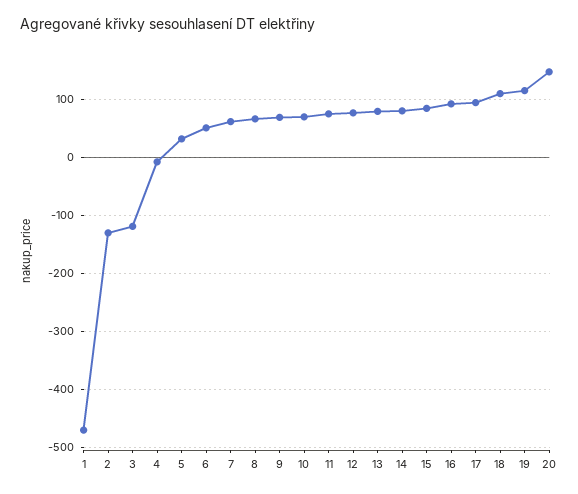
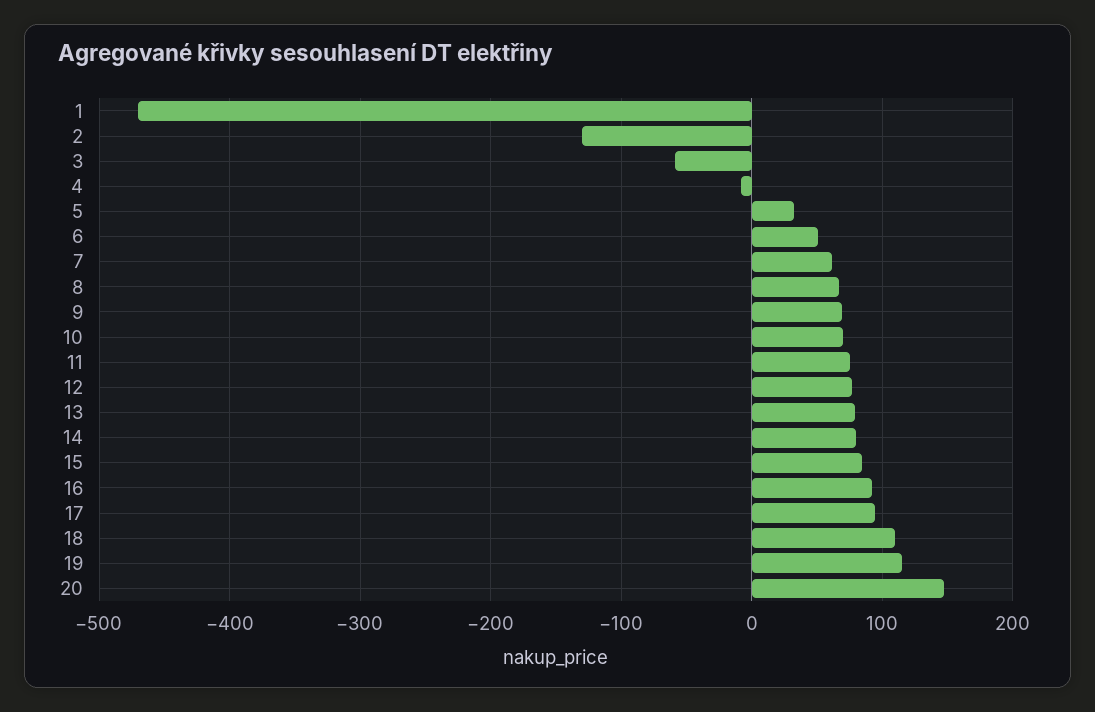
3: -120 -> -60

